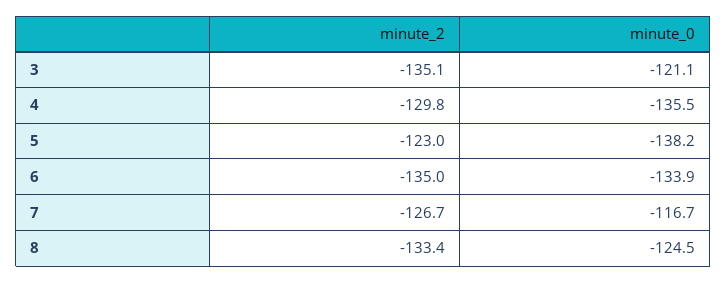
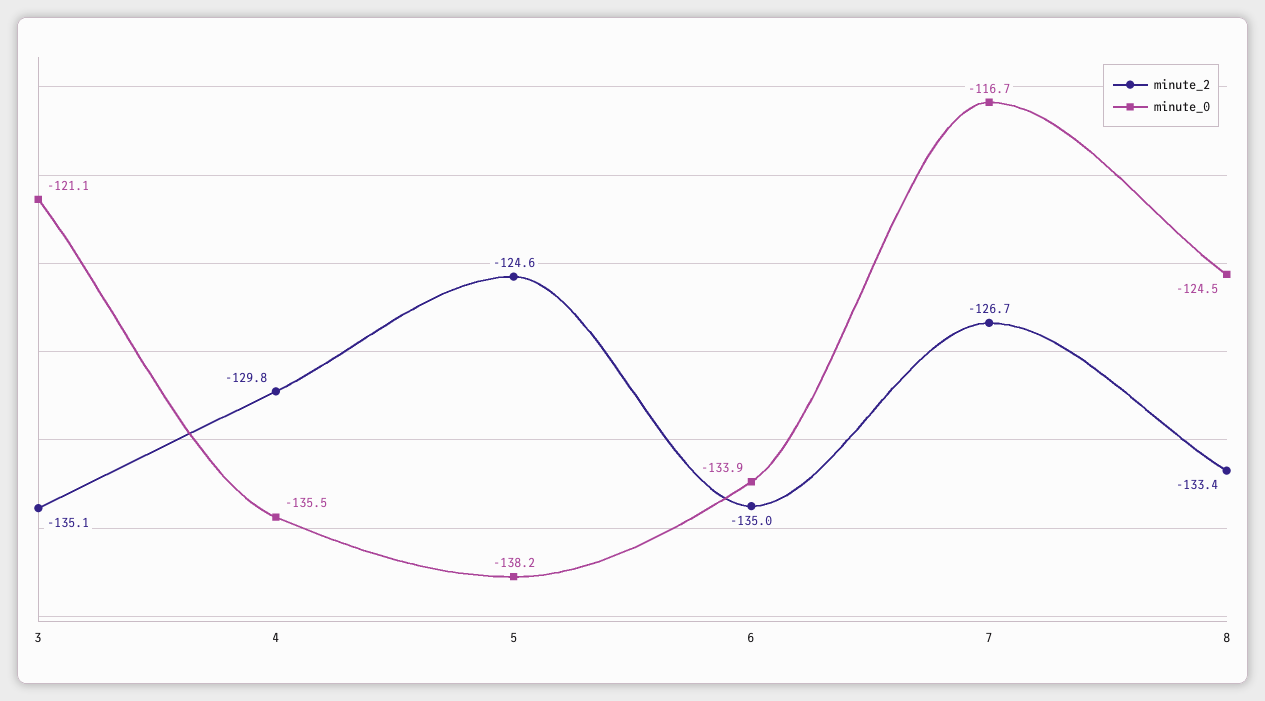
minute_2, 5: -123 -> -124.6

